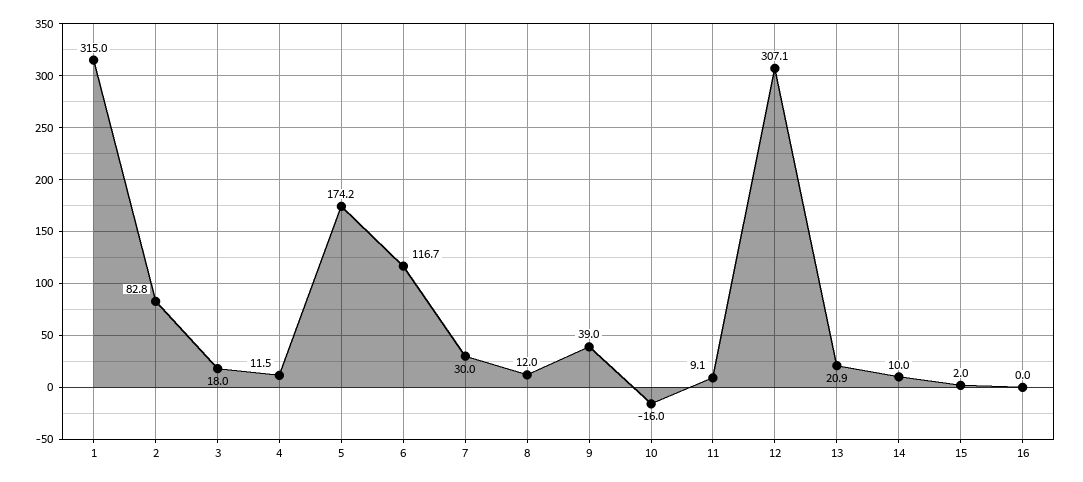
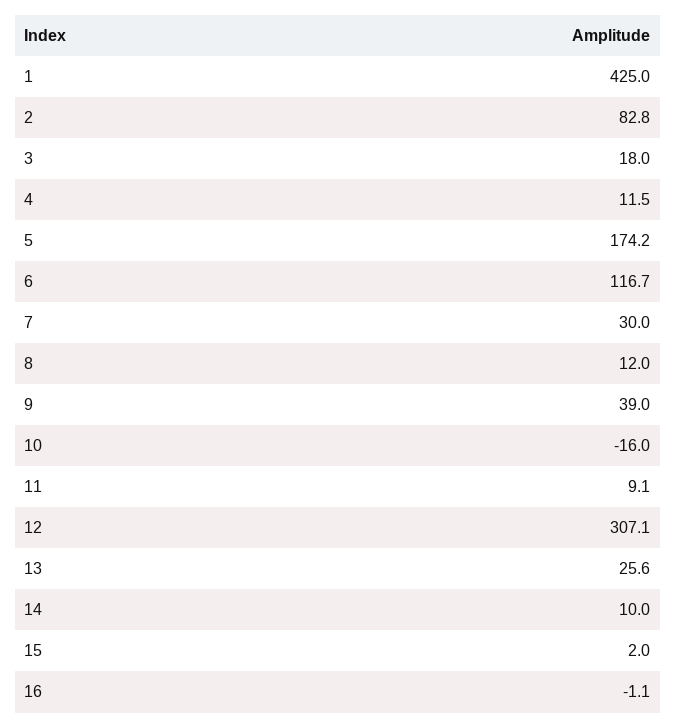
1: 315 -> 425
13: 20.9 -> 25.6
16: 0 -> -1.1

